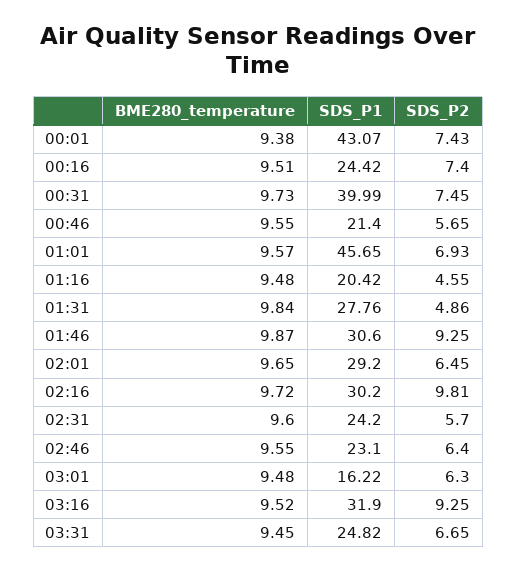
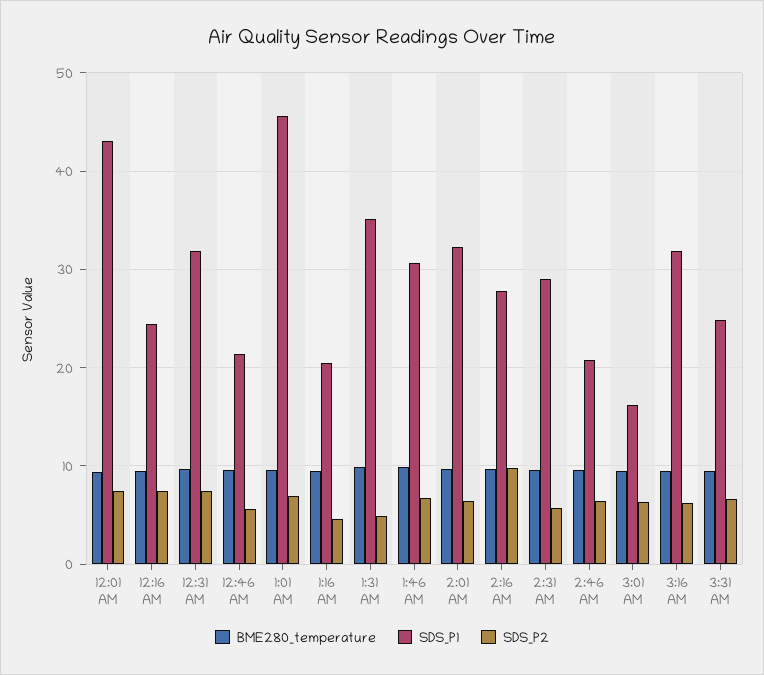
SDS_P1, 00:31: 39.99 -> 32
SDS_P1, 01:31: 27.76 -> 35
SDS_P2, 01:46: 9.25 -> 7
SDS_P1, 02:01: 29.2 -> 32
SDS_P1, 02:16: 30.2 -> 28
SDS_P1, 02:31: 24.2 -> 29
SDS_P1, 02:46: 23.1 -> 21
SDS_P2, 03:16: 9.25 -> 6

